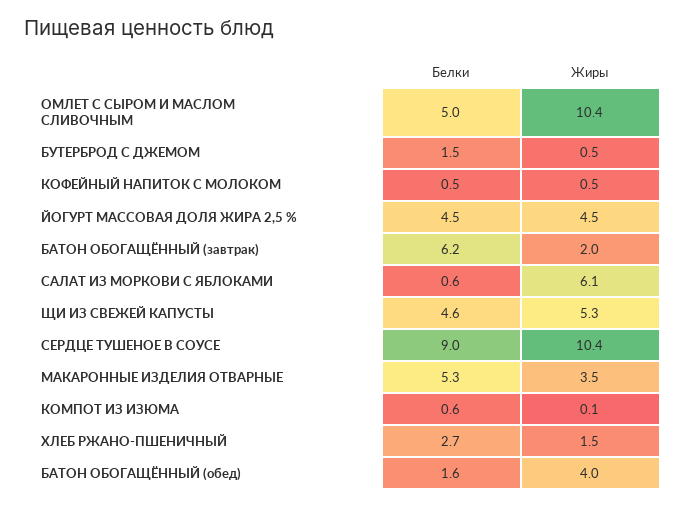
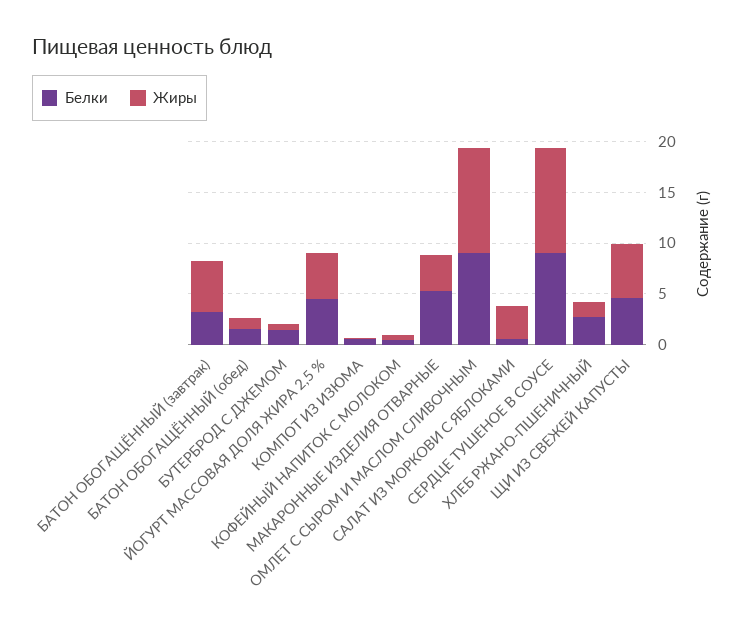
Белки, ОМЛЕТ С СЫРОМ И МАСЛОМ СЛИВОЧНЫМ: 5 -> 9
Белки, БАТОН ОБОГАЩЁННЫЙ (завтрак): 6.2 -> 3
Жиры, БАТОН ОБОГАЩЁННЫЙ (завтрак): 2 -> 5
Жиры, САЛАТ ИЗ МОРКОВИ С ЯБЛОКАМИ: 6.1 -> 3
Жиры, БАТОН ОБОГАЩЁННЫЙ (обед): 4 -> 1

